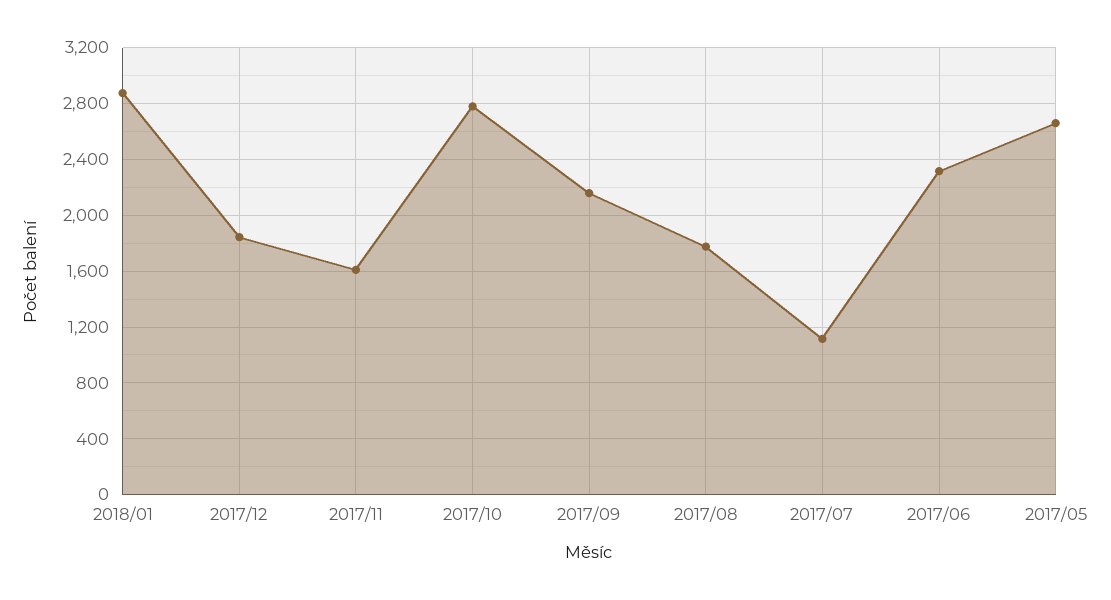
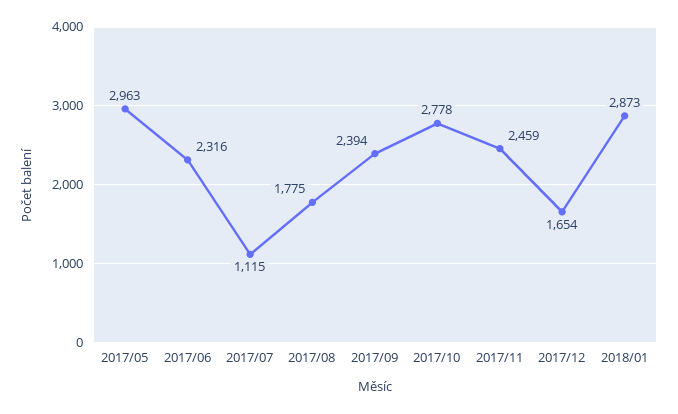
2017/12: 1850 -> 1654
2017/11: 1600 -> 2459
2017/09: 2150 -> 2394
2017/05: 2650 -> 2963

